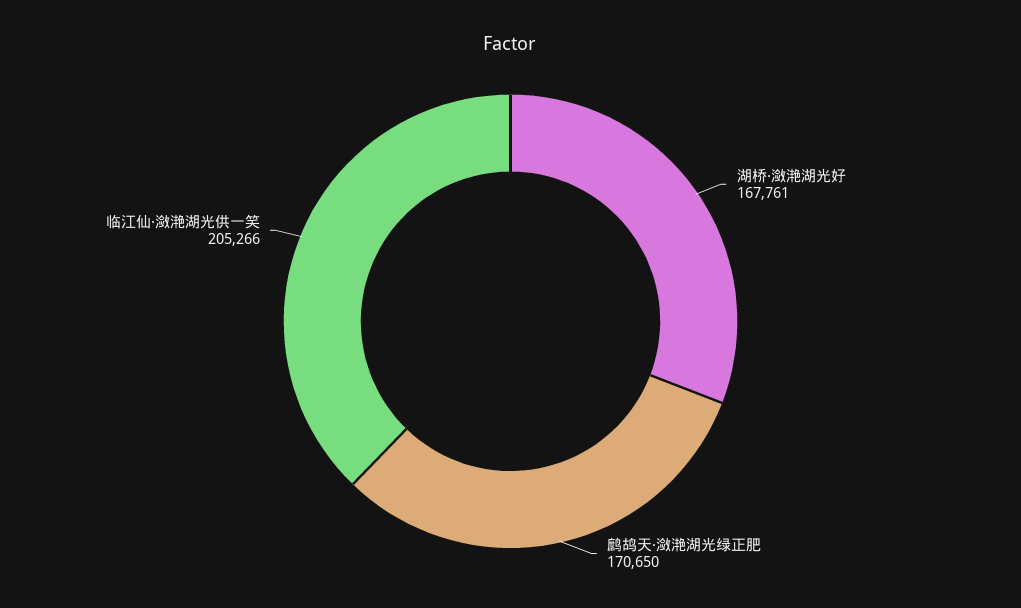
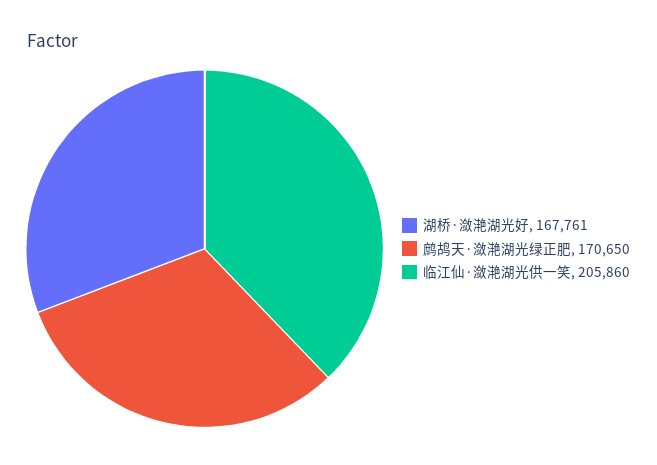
临江仙·潋滟湖光供一笑: 205266 -> 205860

